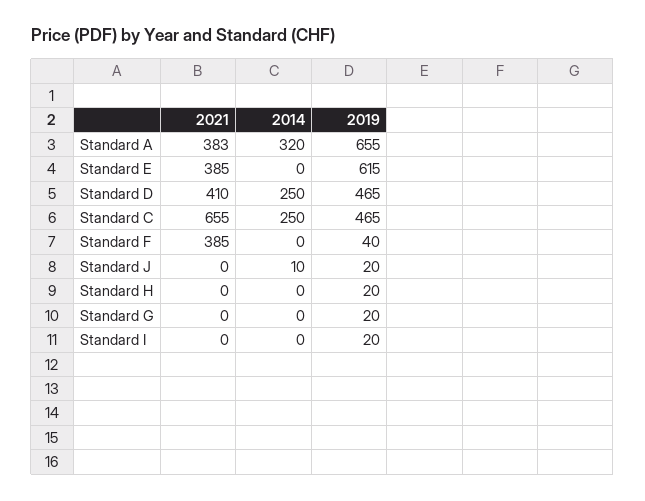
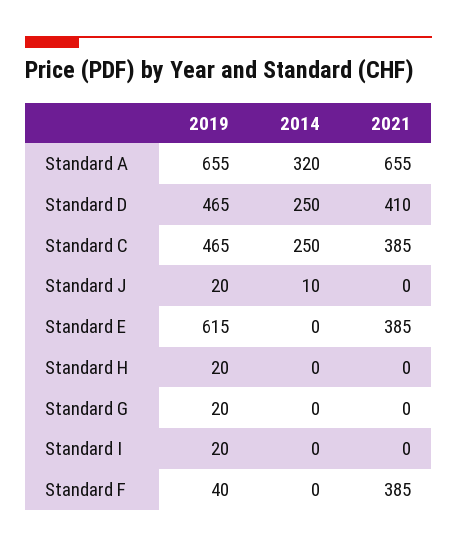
2021, Standard A: 383 -> 655
2021, Standard C: 655 -> 385

